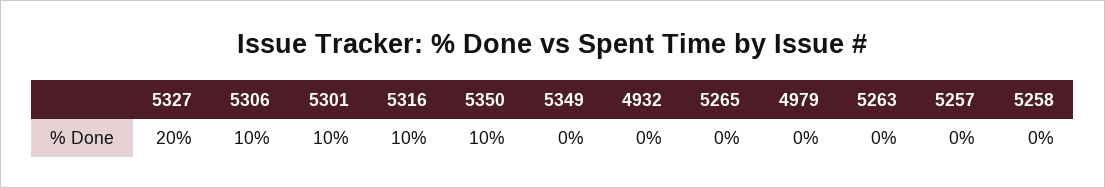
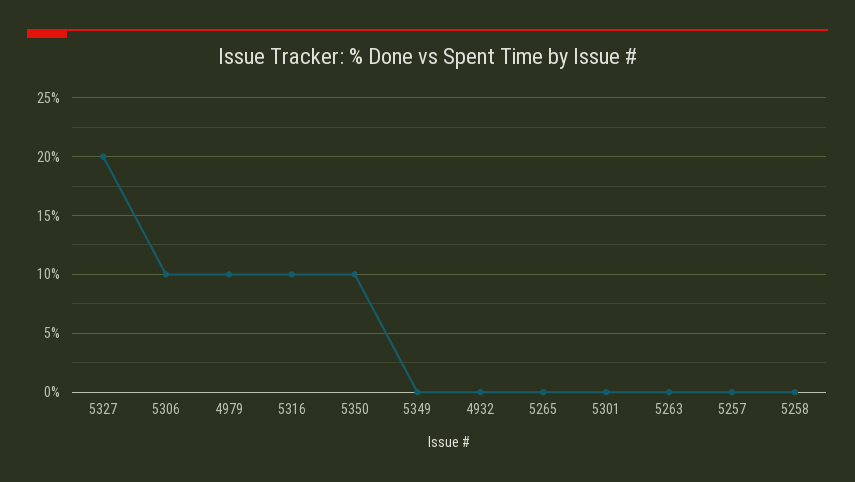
5301: 10 -> 0
4979: 0 -> 10

